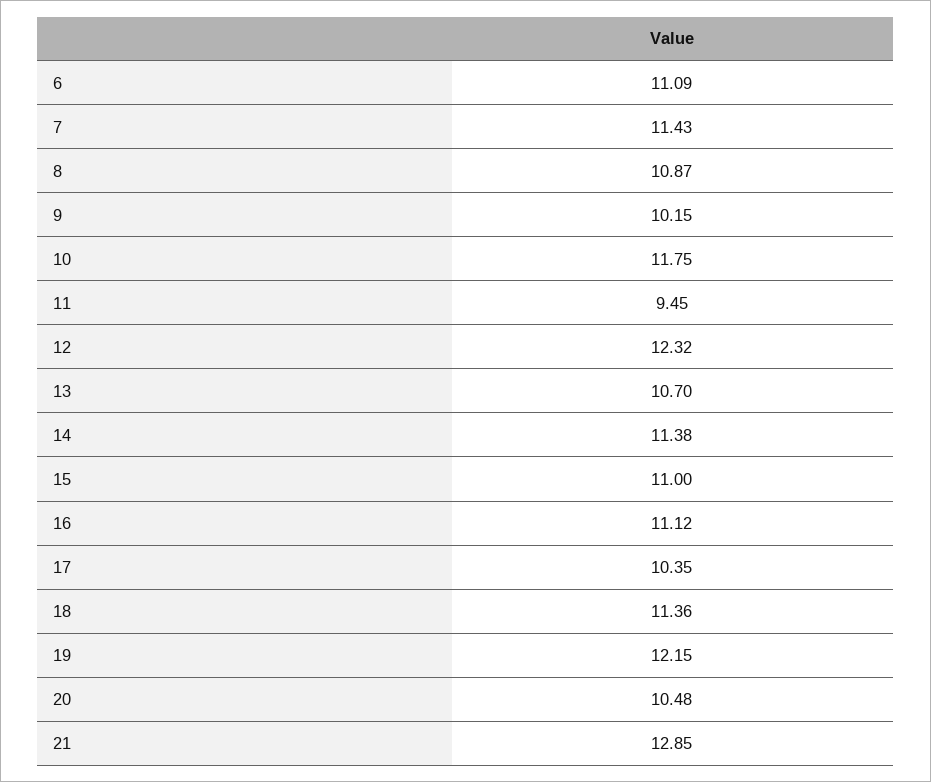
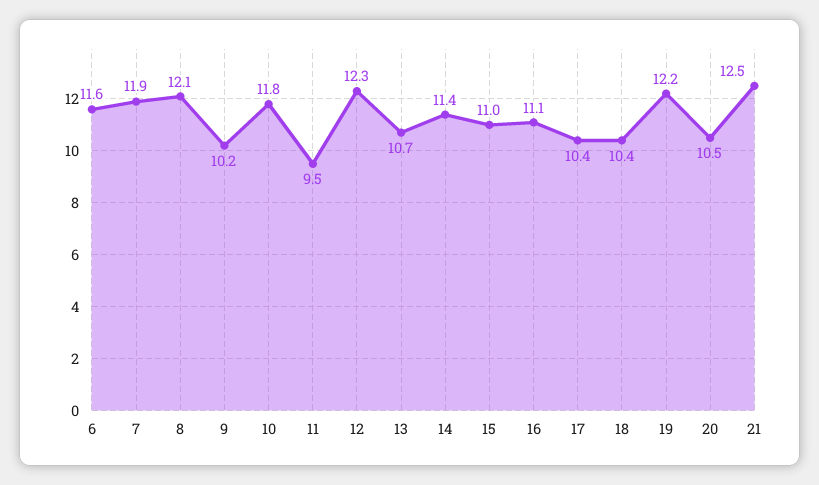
6: 11.09 -> 11.6
7: 11.43 -> 11.9
8: 10.87 -> 12.1
18: 11.36 -> 10.4
21: 12.85 -> 12.5

